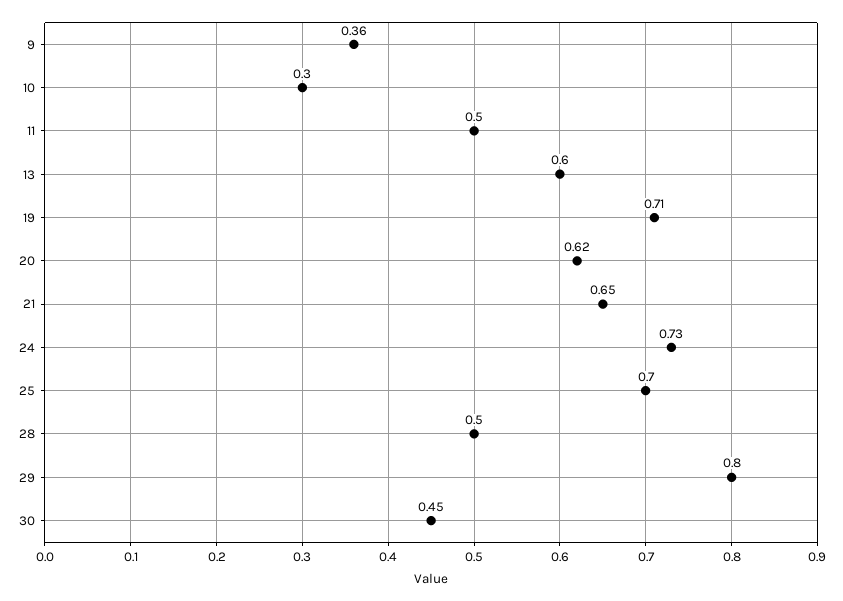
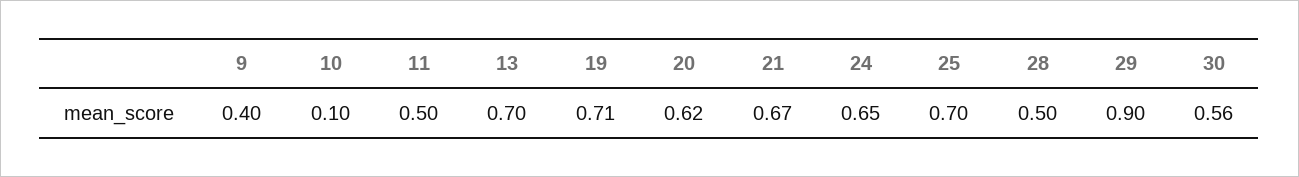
9: 0.36 -> 0.4
10: 0.3 -> 0.1
13: 0.6 -> 0.7
21: 0.65 -> 0.67
24: 0.73 -> 0.65
29: 0.8 -> 0.9
30: 0.45 -> 0.56

